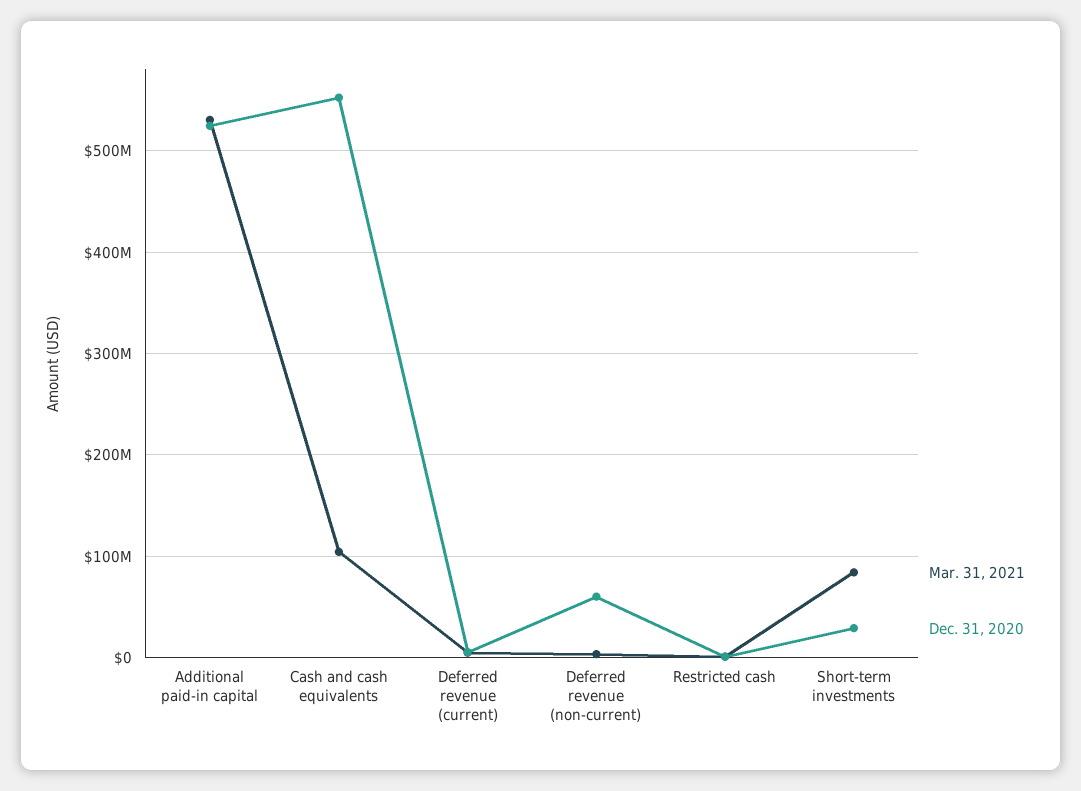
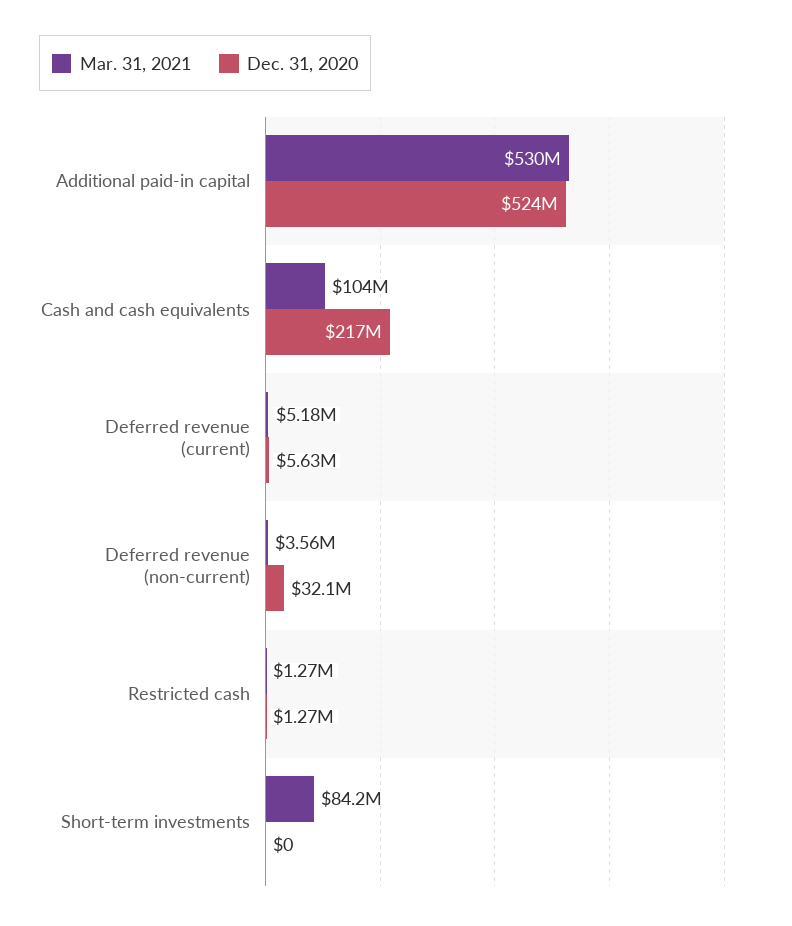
Dec. 31, 2020, Cash and cash equivalents: 550000000 -> 217000000
Dec. 31, 2020, Deferred revenue (non-current): 60000000 -> 32100000
Dec. 31, 2020, Short-term investments: 30000000 -> 0

